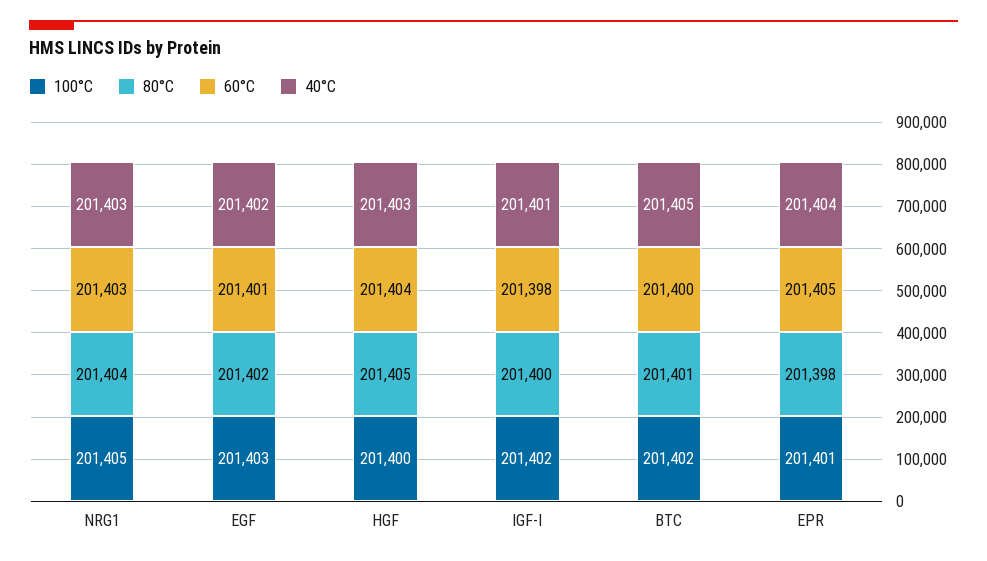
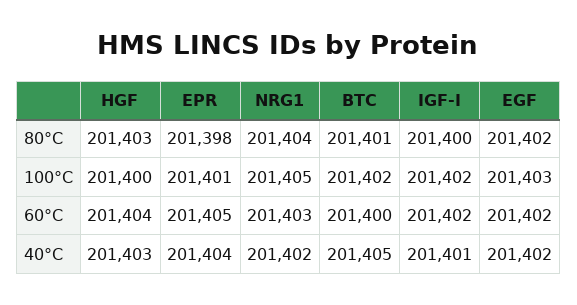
40°C, NRG1: 201403 -> 201402
60°C, EGF: 201401 -> 201402
80°C, HGF: 201405 -> 201403
60°C, IGF-I: 201398 -> 201402

